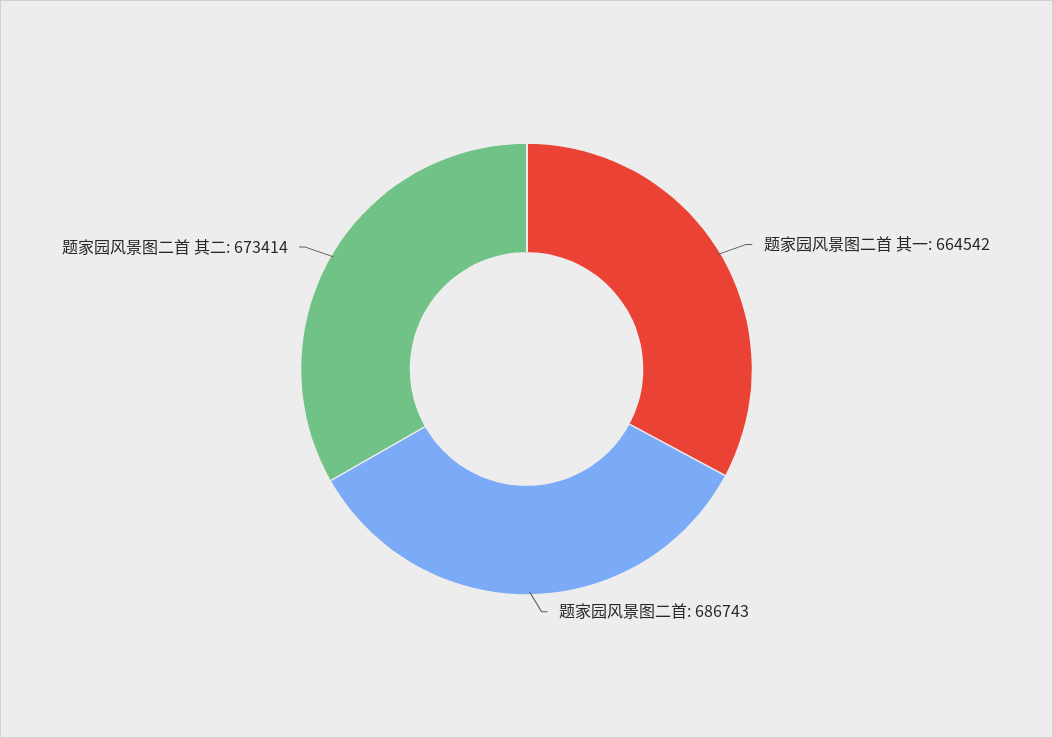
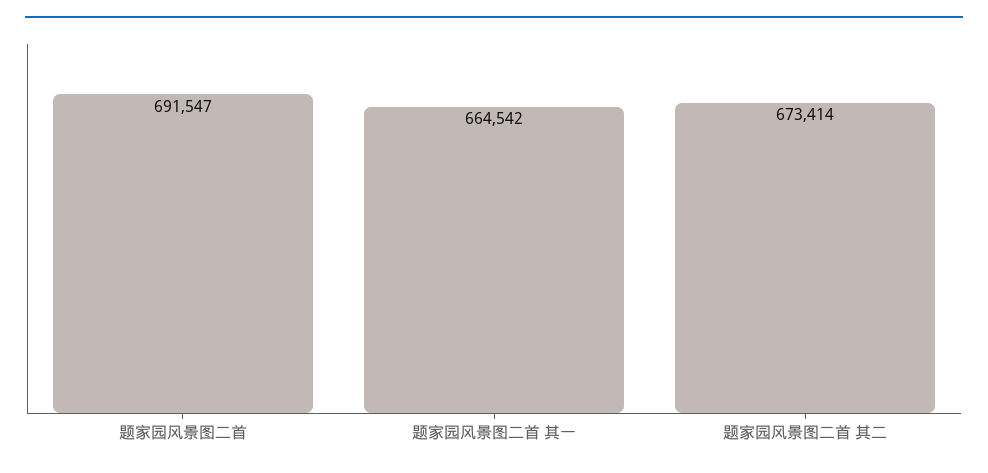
题家园风景图二首: 686743 -> 691547

